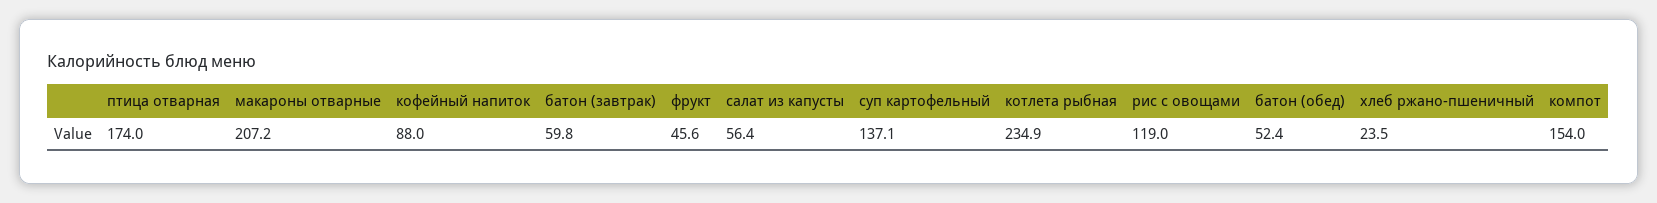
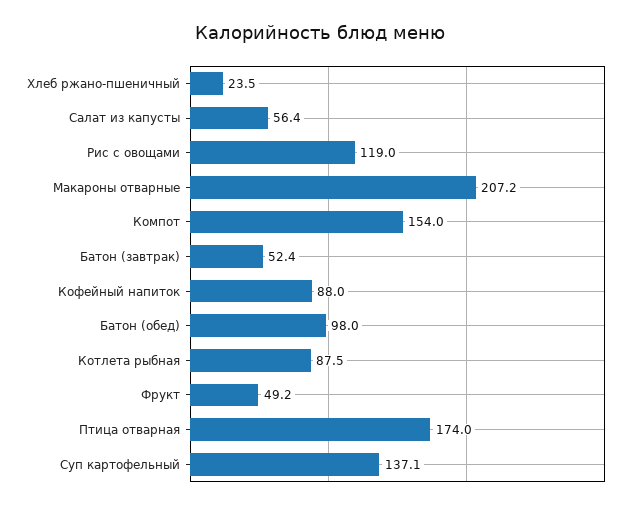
батон (завтрак): 59.8 -> 52.4
фрукт: 45.6 -> 49.2
котлета рыбная: 234.9 -> 87.5
батон (обед): 52.4 -> 98

